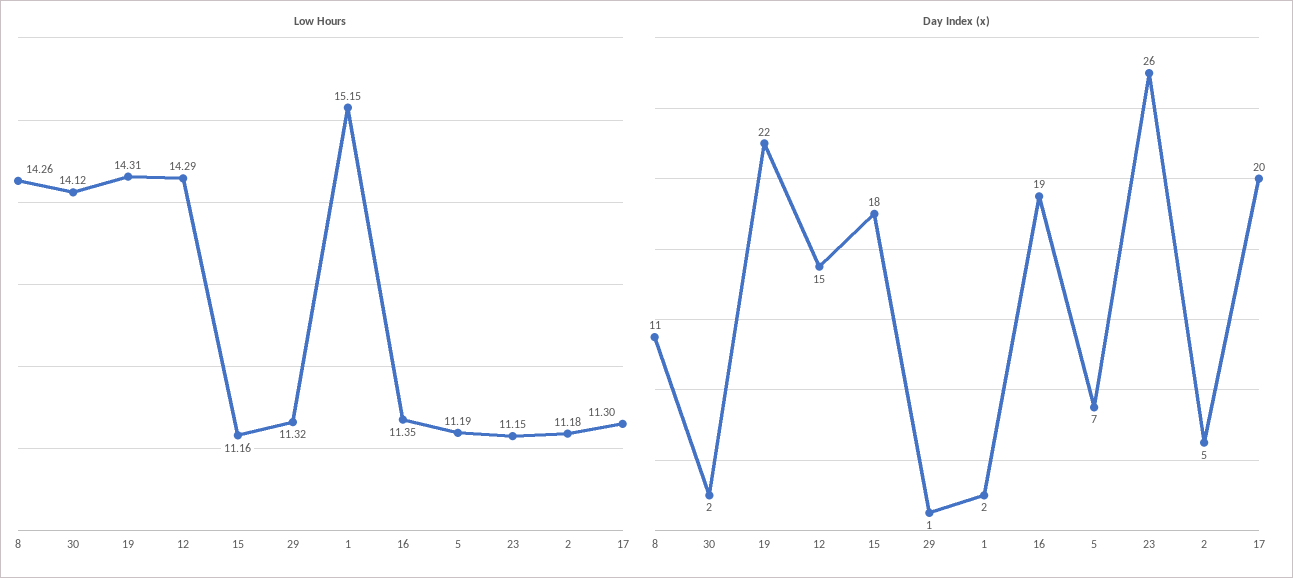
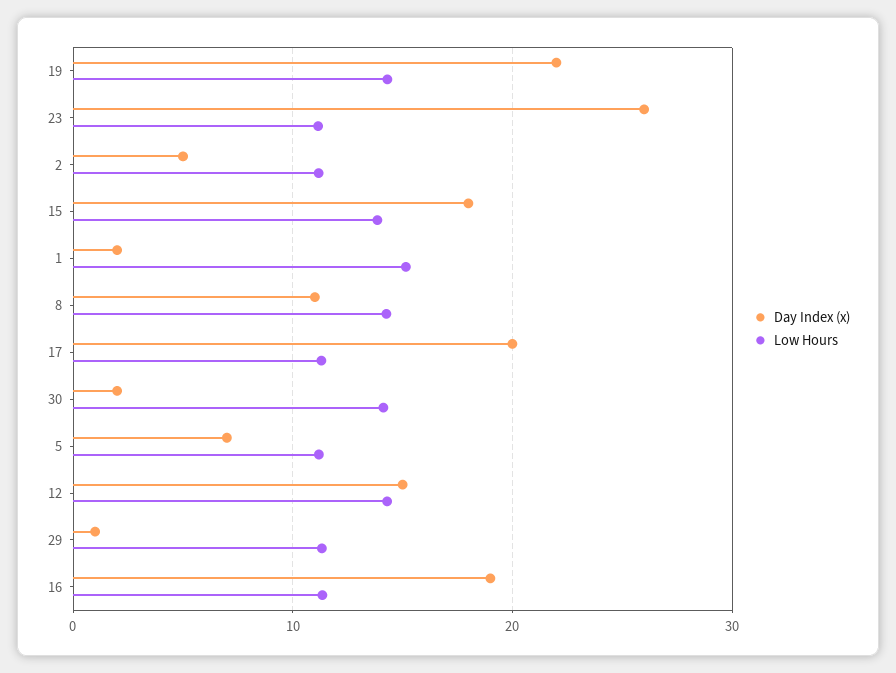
Low Hours, 15: 11.16 -> 14

